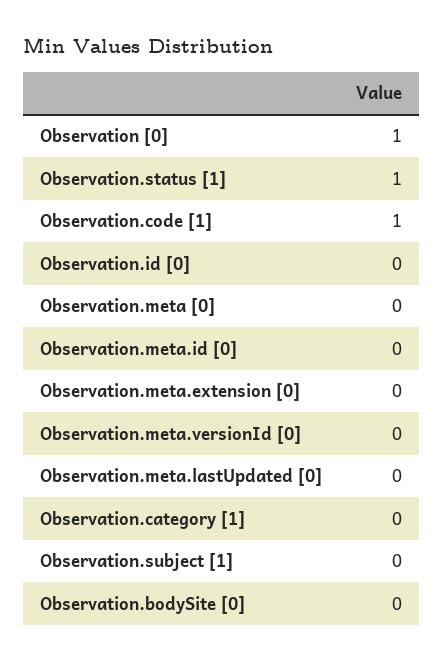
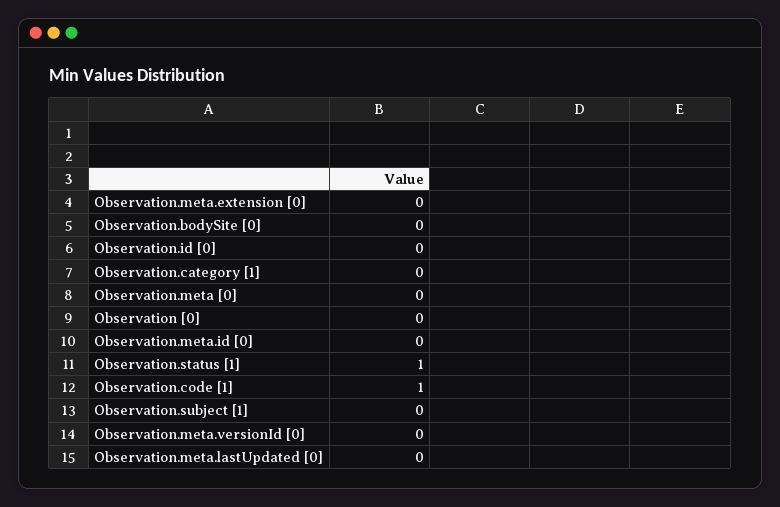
Observation [0]: 1 -> 0

